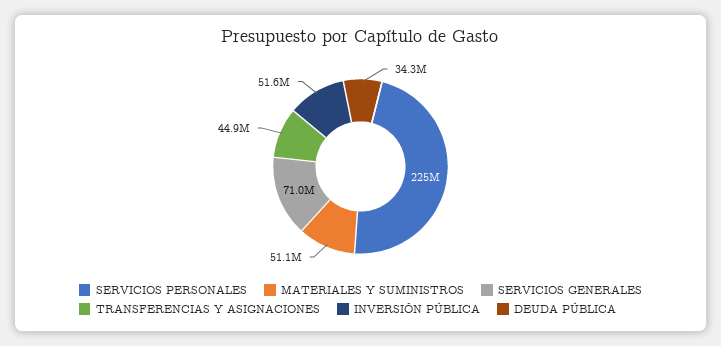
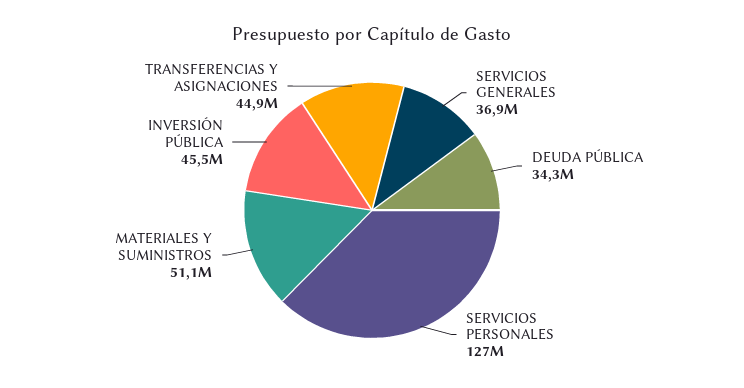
SERVICIOS PERSONALES: 225000000 -> 127000000
SERVICIOS GENERALES: 71000000 -> 36900000
INVERSIÓN PÚBLICA: 51600000 -> 45500000

